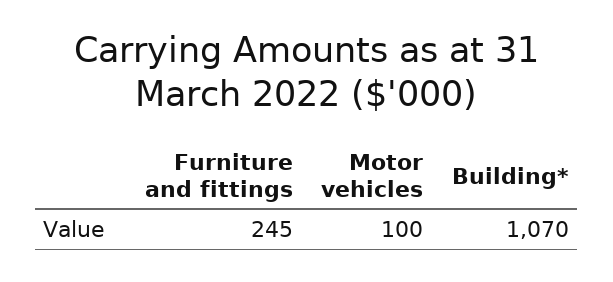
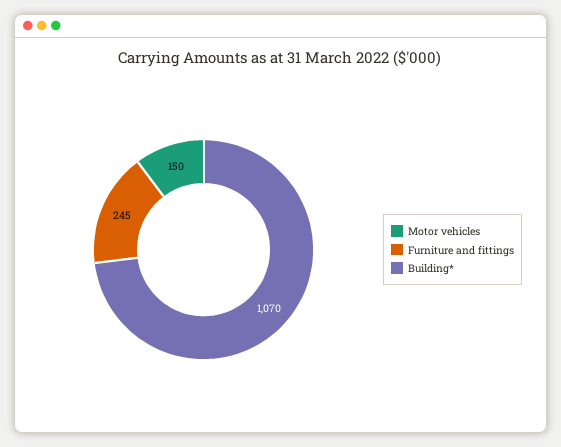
Motor vehicles: 100 -> 150

